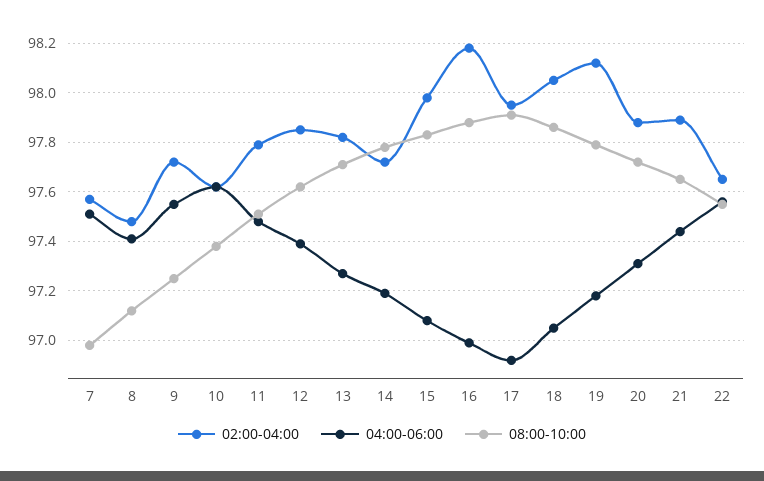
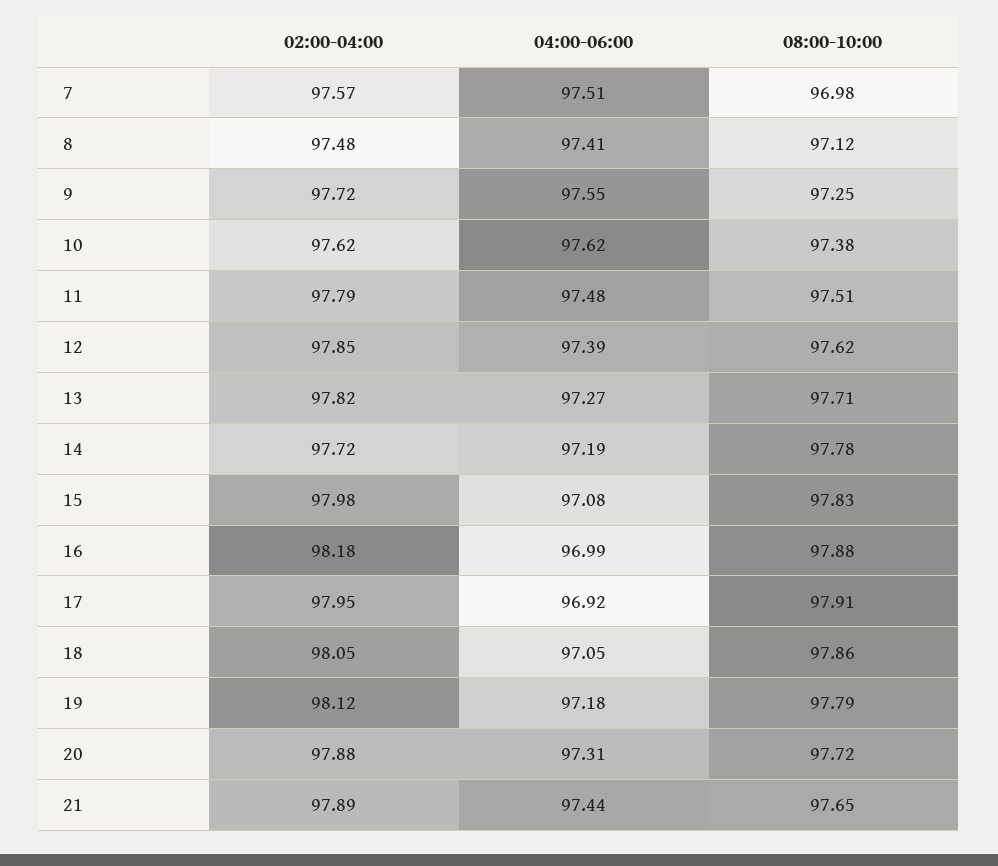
02:00-04:00, 22: 97.65 -> none
04:00-06:00, 22: 97.55 -> none
08:00-10:00, 22: 97.55 -> none

